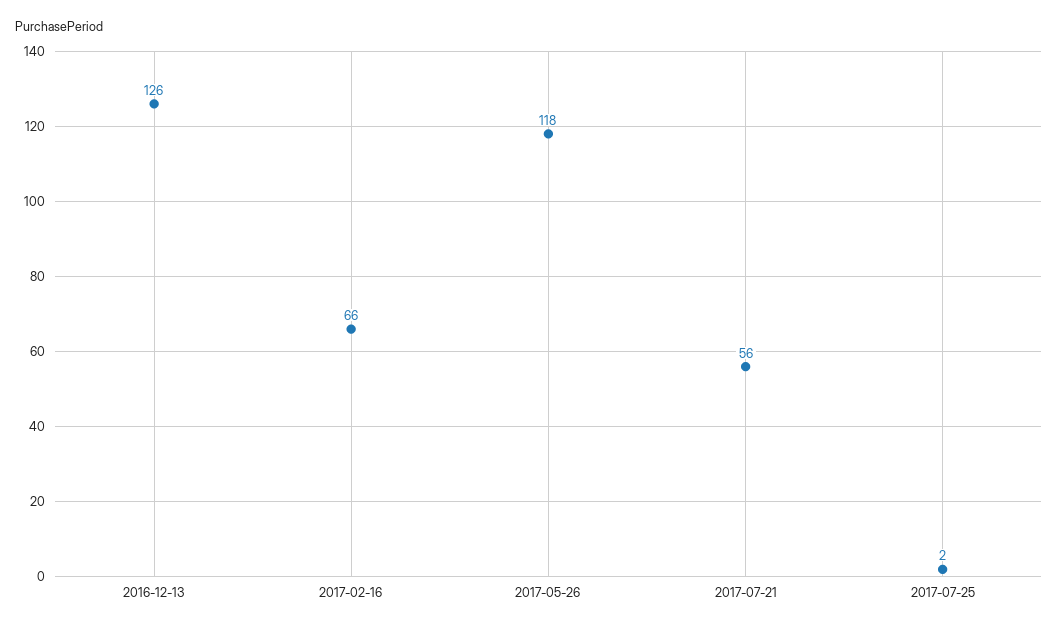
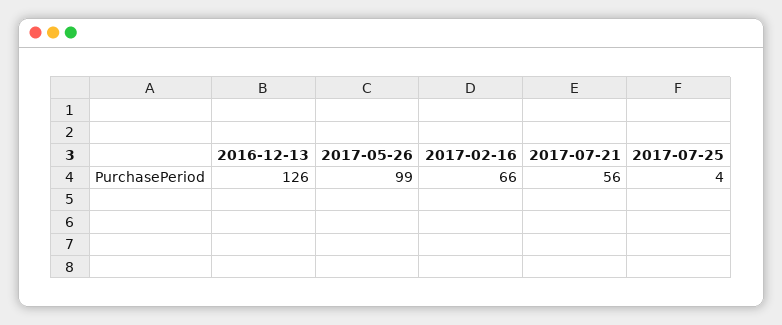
2017-05-26: 118 -> 99
2017-07-25: 2 -> 4

